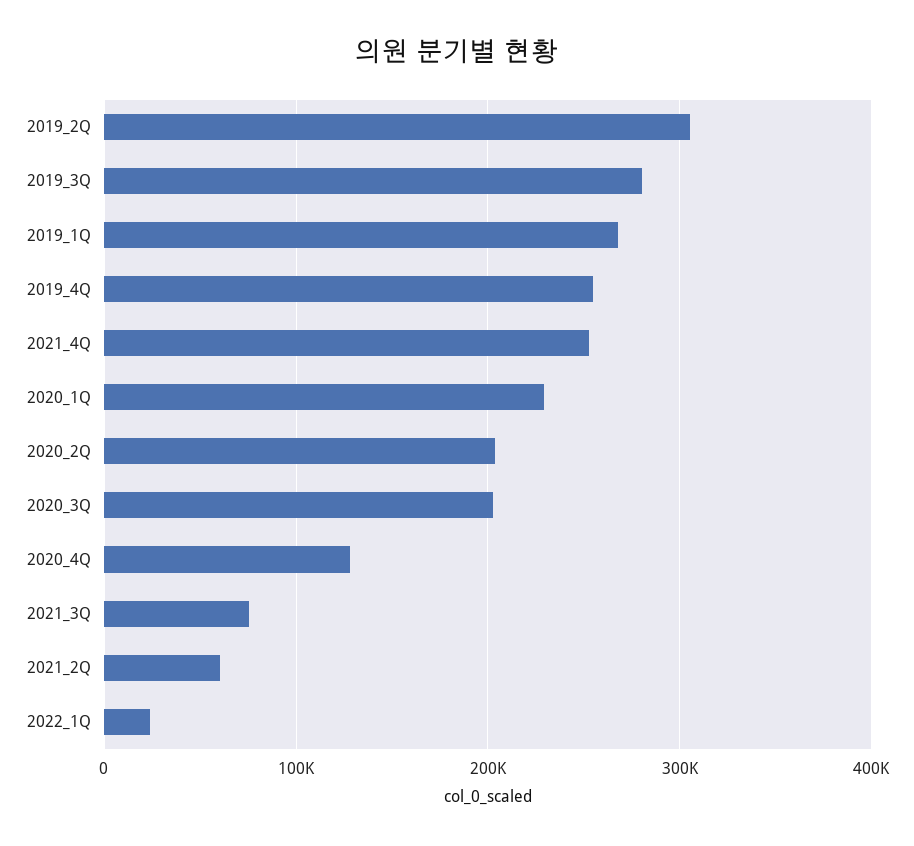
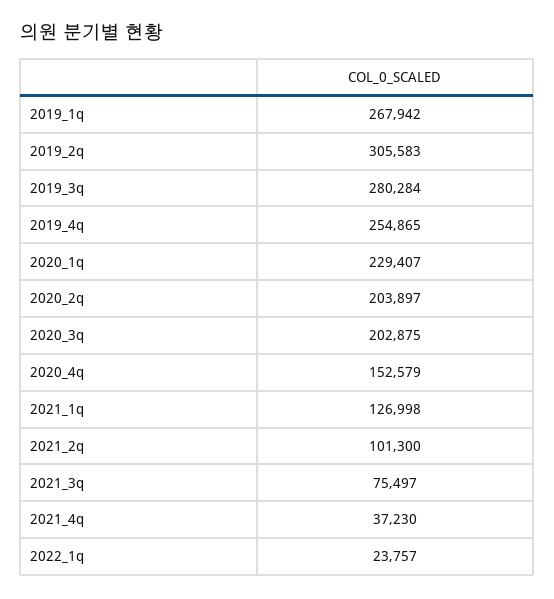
2021_4Q: 250000 -> 37230
2020_4Q: 130000 -> 152579
2021_2Q: 60000 -> 101300
2021_1q: none -> 126998

